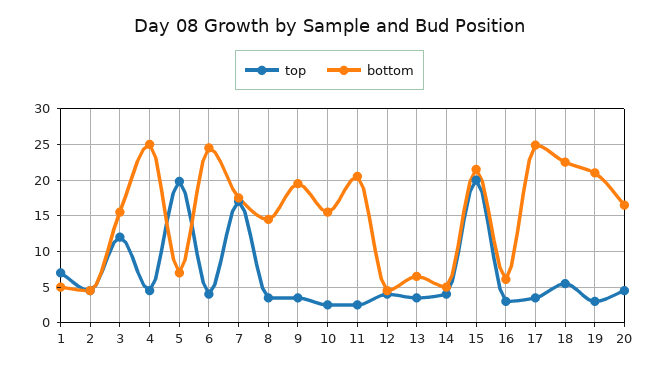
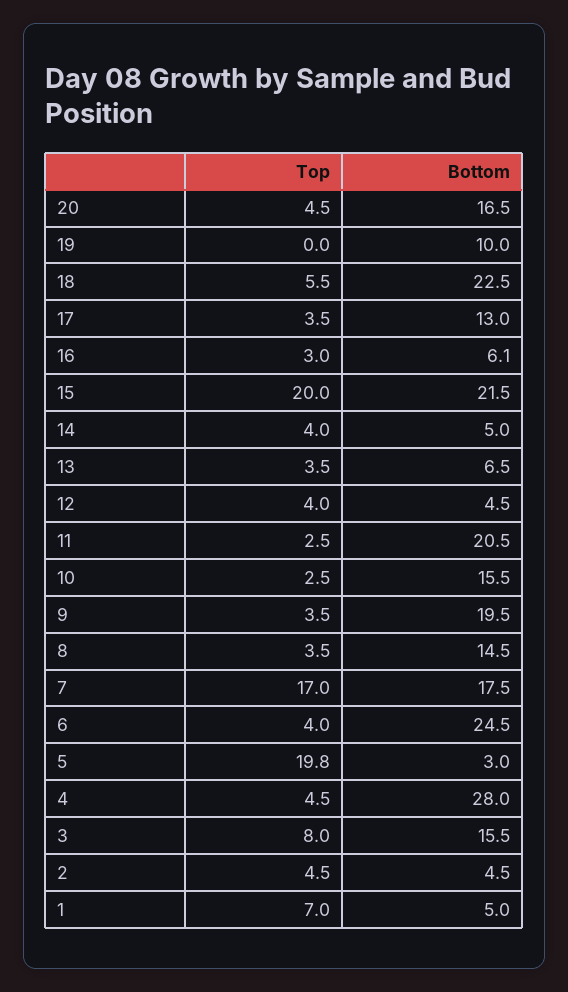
top, 3: 12 -> 8
bottom, 4: 25 -> 28
bottom, 5: 7 -> 3
bottom, 17: 25 -> 13
top, 19: 3 -> 0
bottom, 19: 21 -> 10

